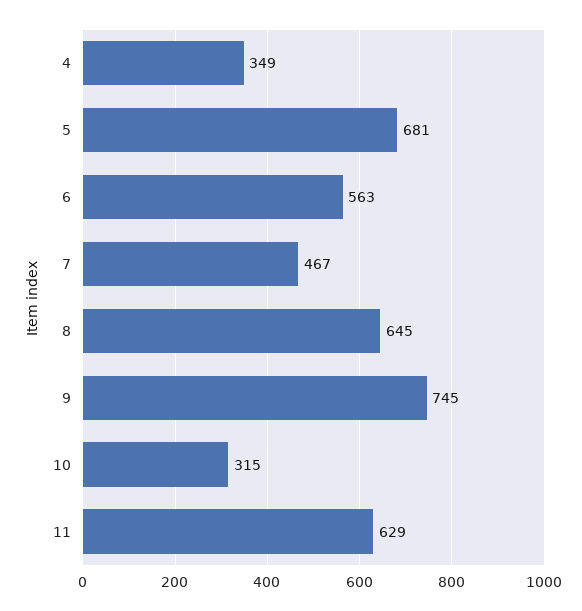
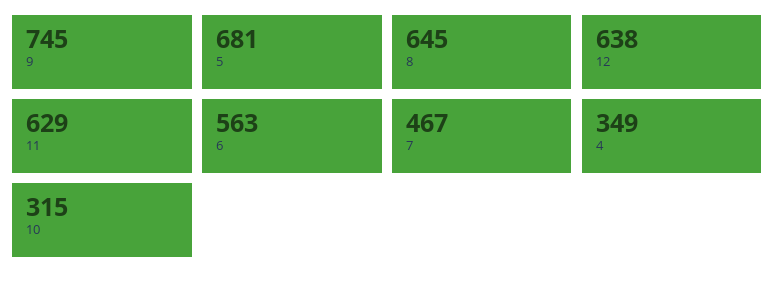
12: none -> 638

